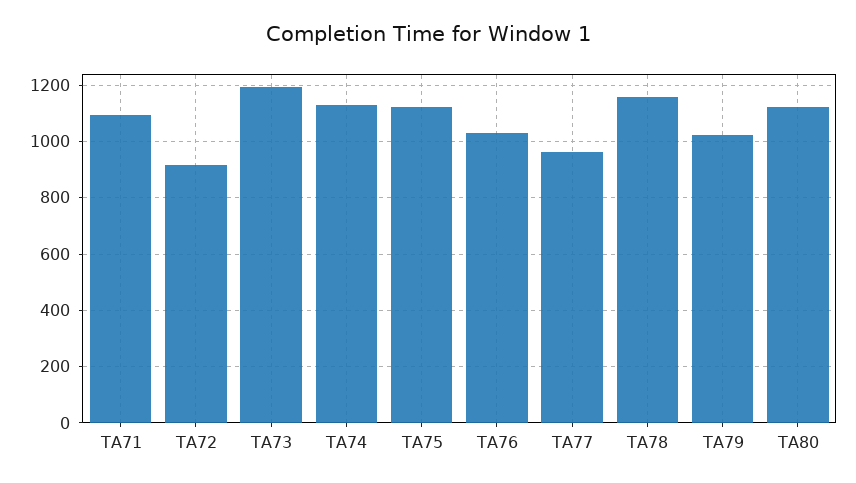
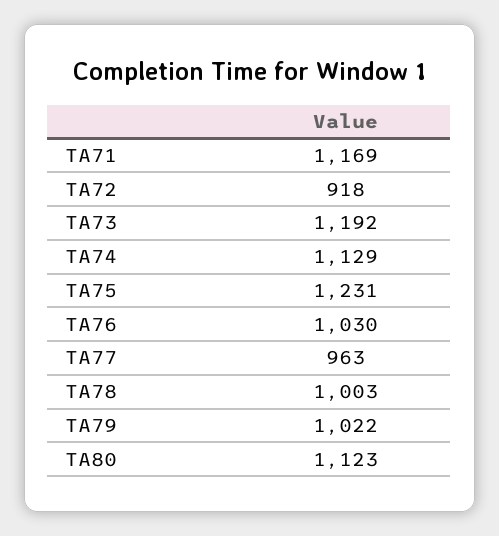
TA71: 1100 -> 1169
TA75: 1125 -> 1231
TA78: 1150 -> 1003

